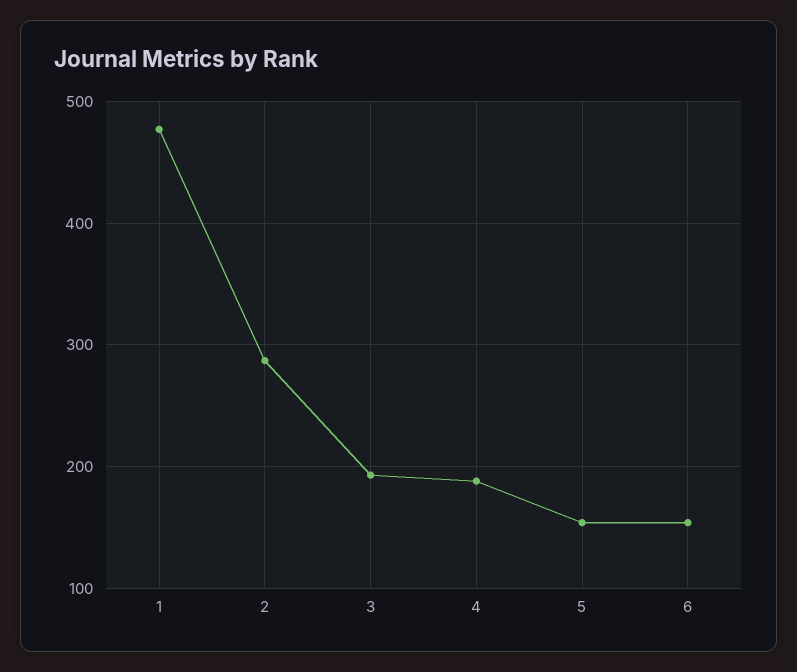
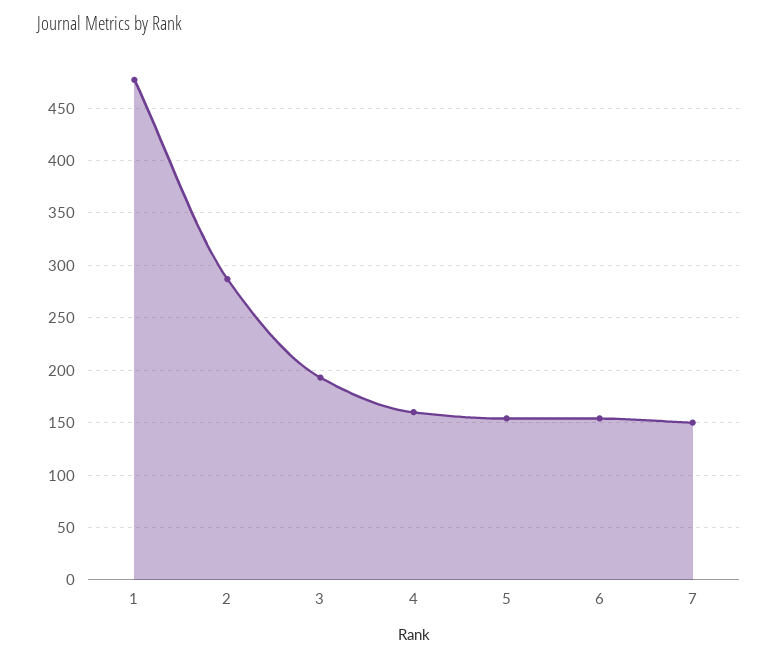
4: 190 -> 160
7: none -> 150

